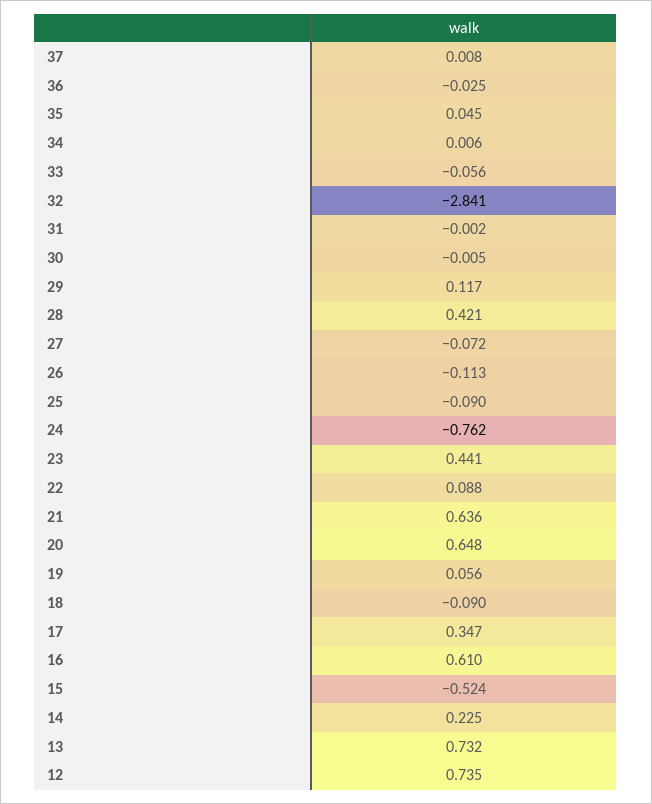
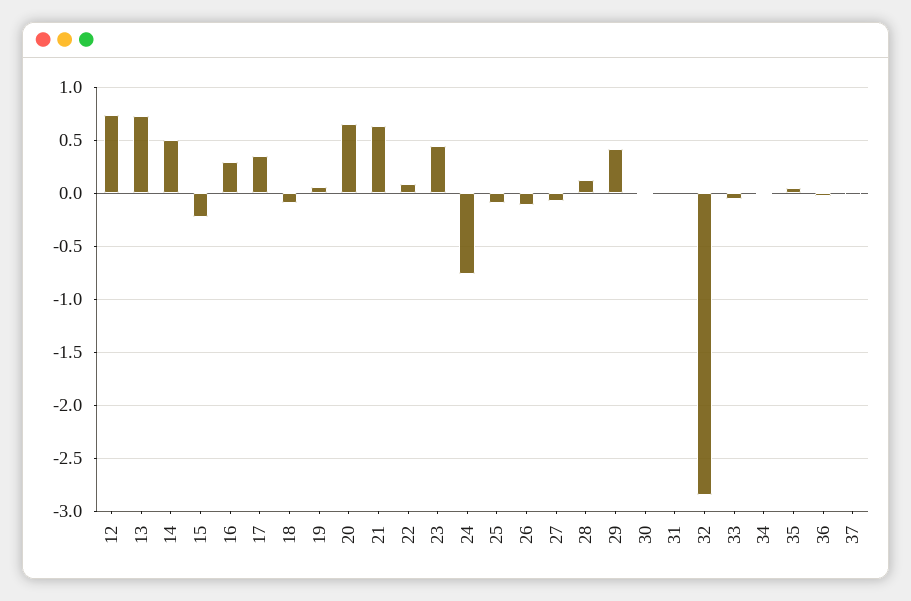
29: 0.117 -> 0.4
28: 0.421 -> 0.1
16: 0.61 -> 0.3
15: -0.524 -> -0.2
14: 0.225 -> 0.5

